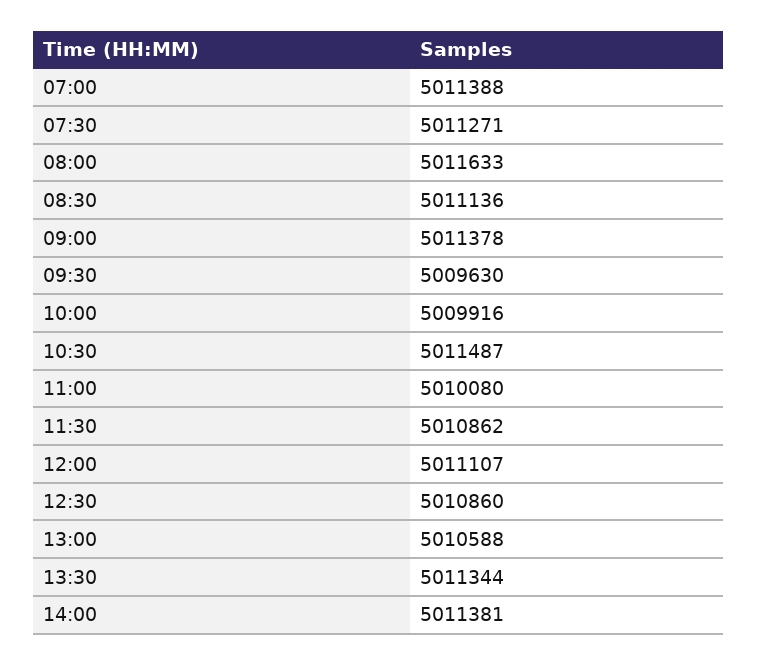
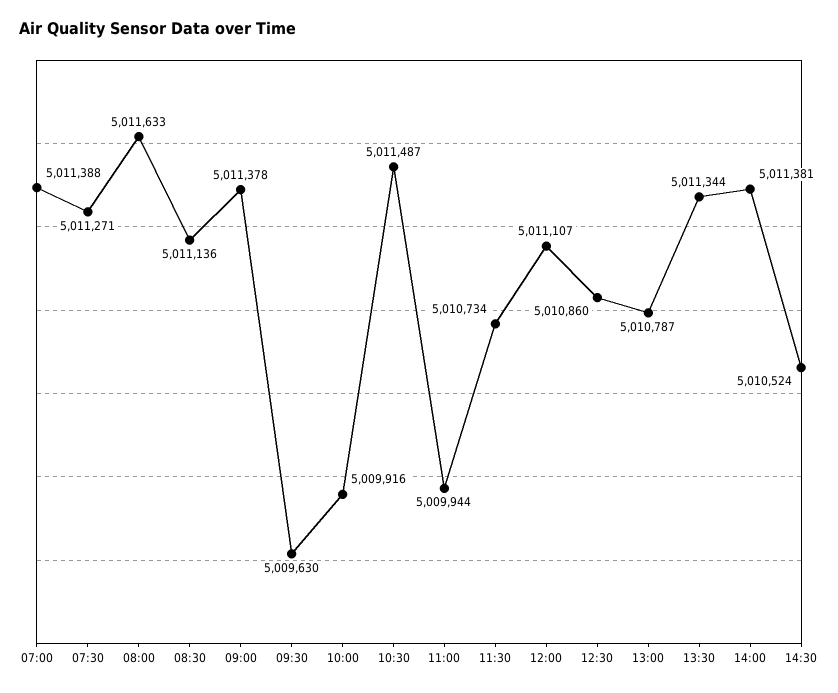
11:00: 5010080 -> 5009944
11:30: 5010862 -> 5010734
13:00: 5010588 -> 5010787
14:30: none -> 5010524

